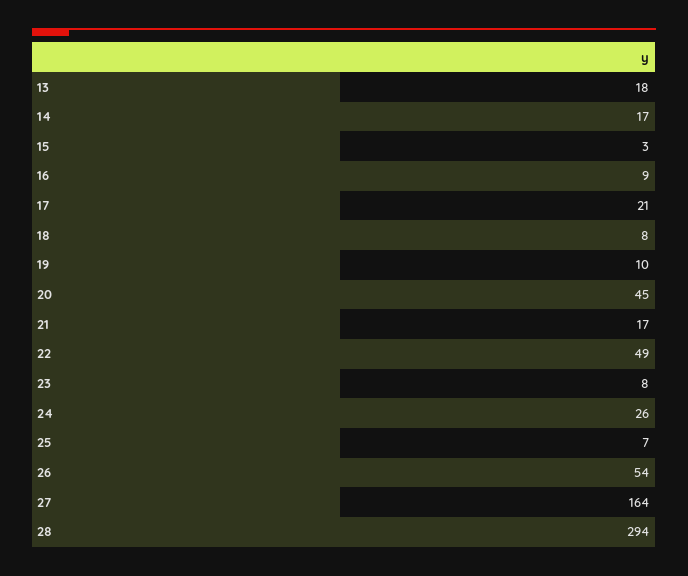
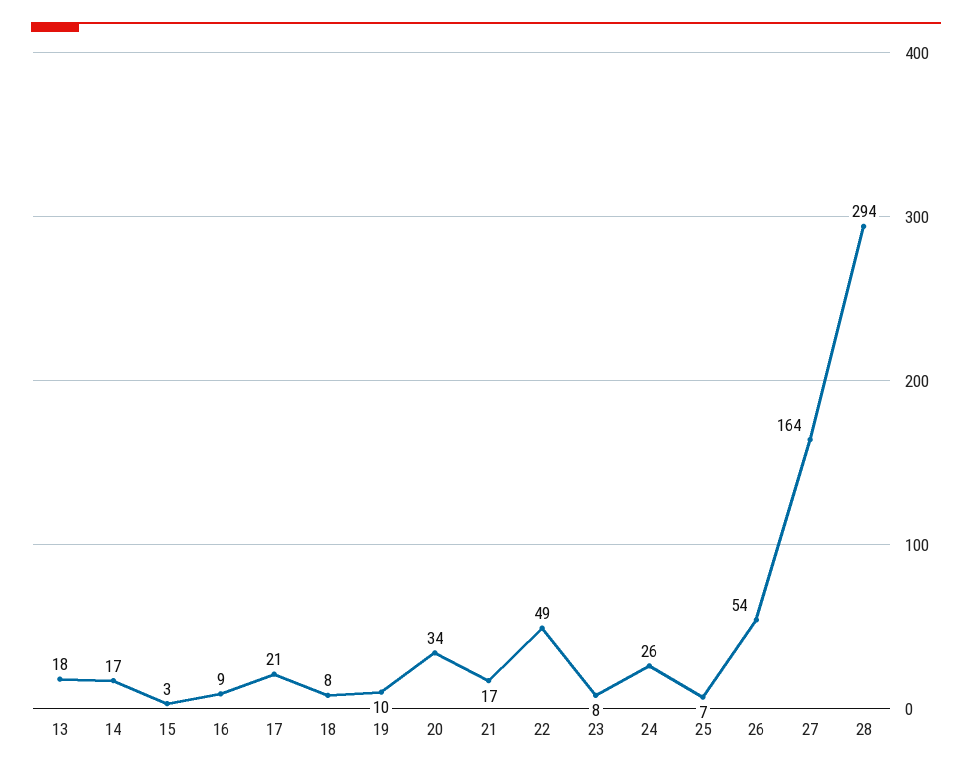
20: 45 -> 34

